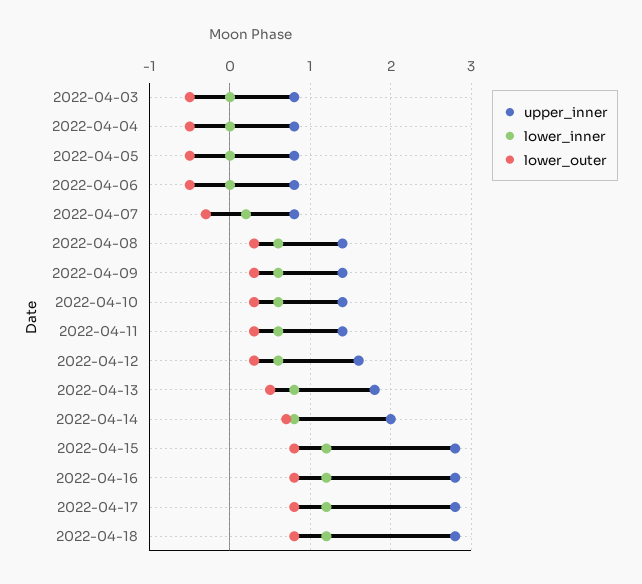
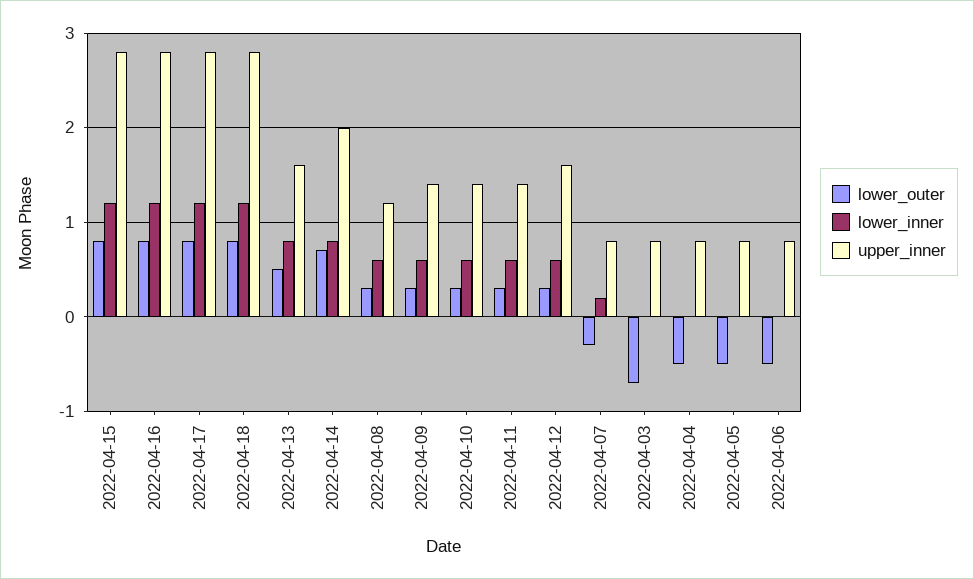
lower_outer, 2022-04-03: -0.5 -> -0.7
upper_inner, 2022-04-08: 1.4 -> 1.2
upper_inner, 2022-04-13: 1.8 -> 1.6

